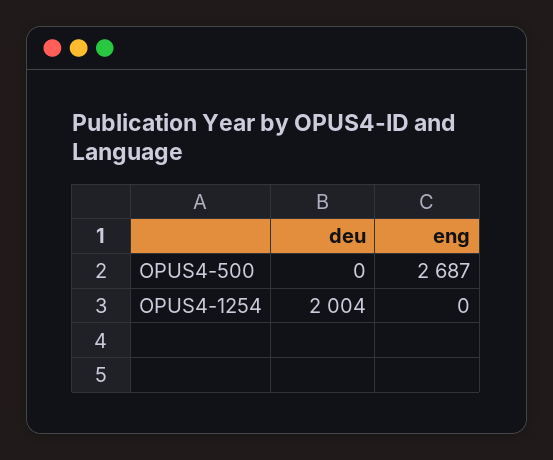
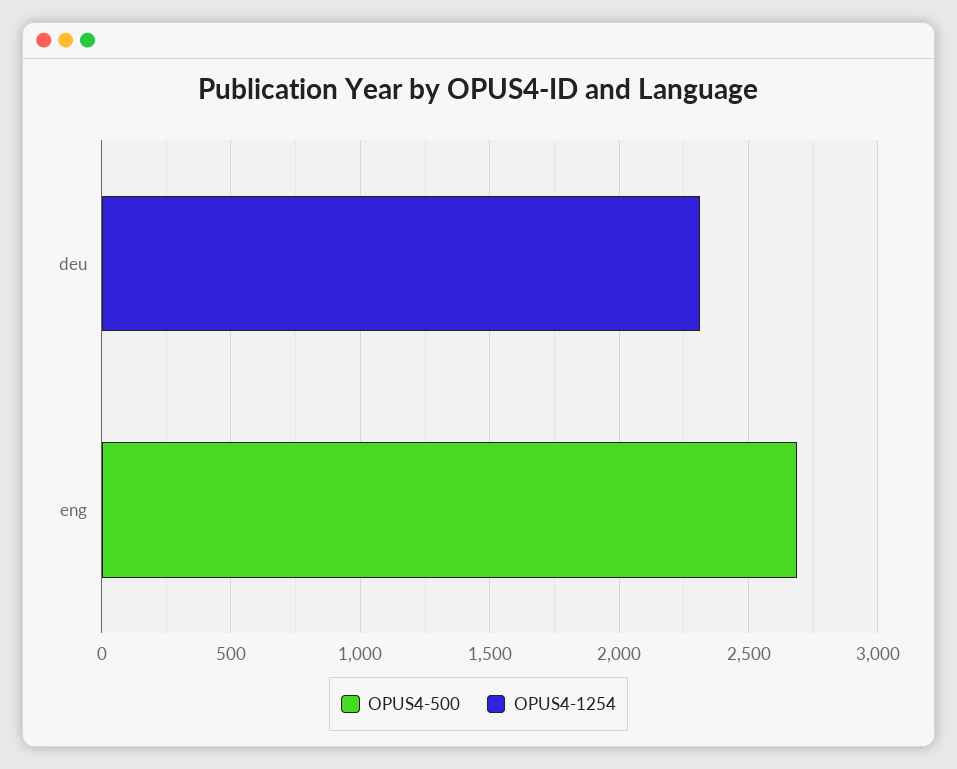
OPUS4-1254, deu: 2004 -> 2300

